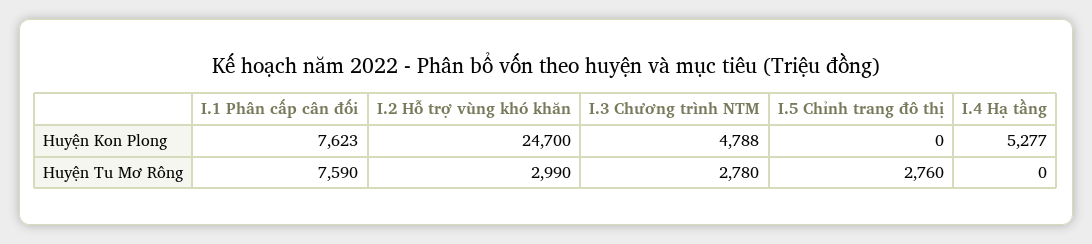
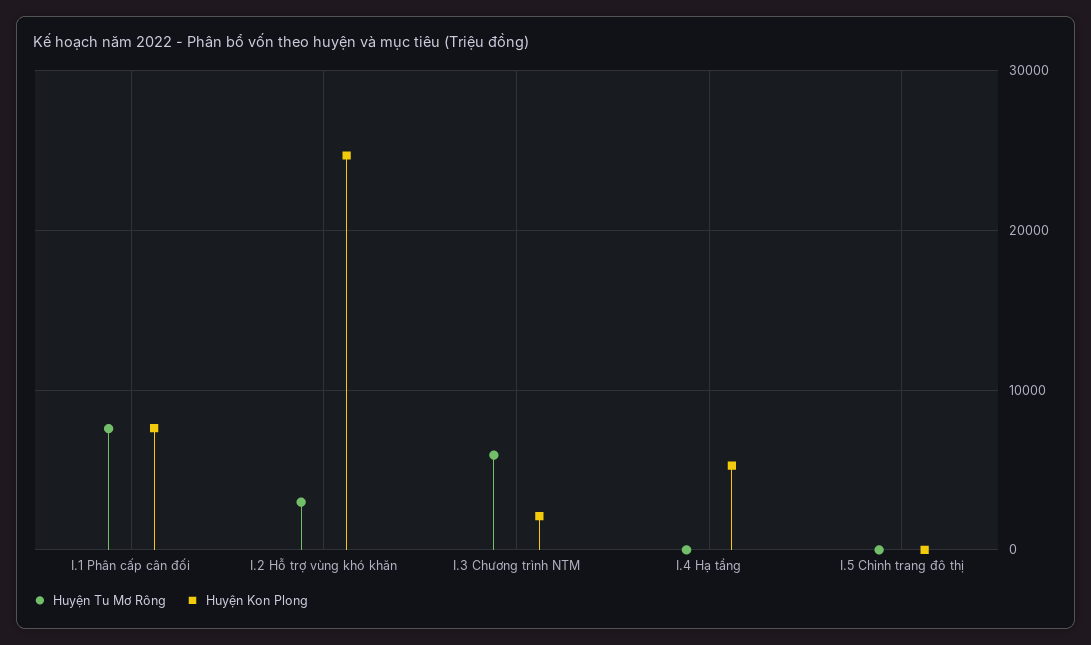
Huyện Kon Plong, I.3 Chương trình NTM: 4788 -> 2000
Huyện Tu Mơ Rông, I.3 Chương trình NTM: 2780 -> 6000
Huyện Tu Mơ Rông, I.5 Chỉnh trang đô thị: 2760 -> 0

